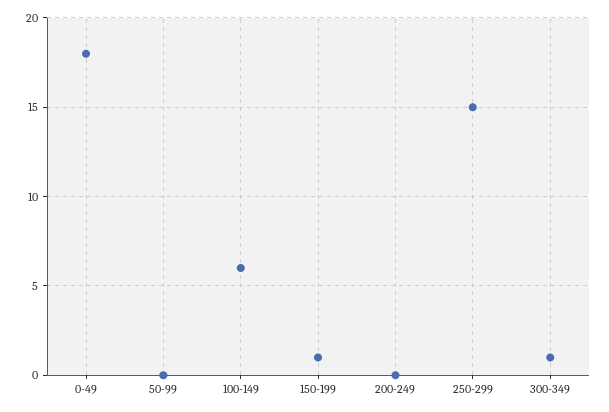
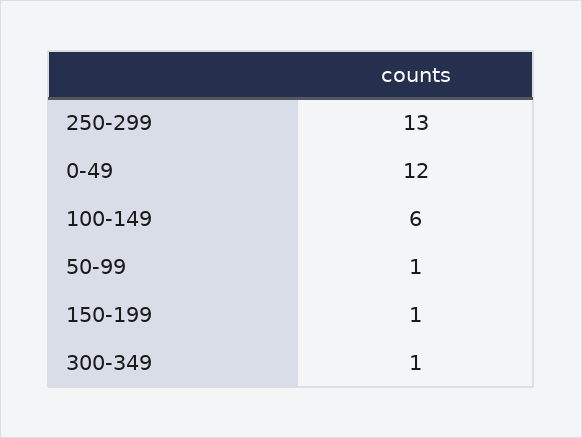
0-49: 18 -> 12
50-99: 0 -> 1
200-249: 0 -> none
250-299: 15 -> 13

